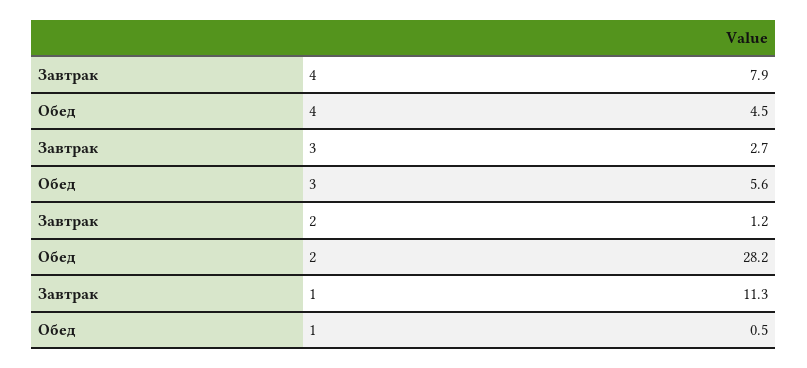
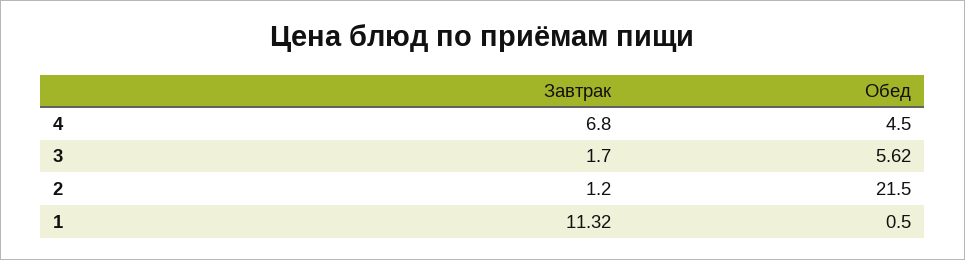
Завтрак, 4: 7.9 -> 6.8
Завтрак, 3: 2.7 -> 1.7
Обед, 2: 28.2 -> 21.5

